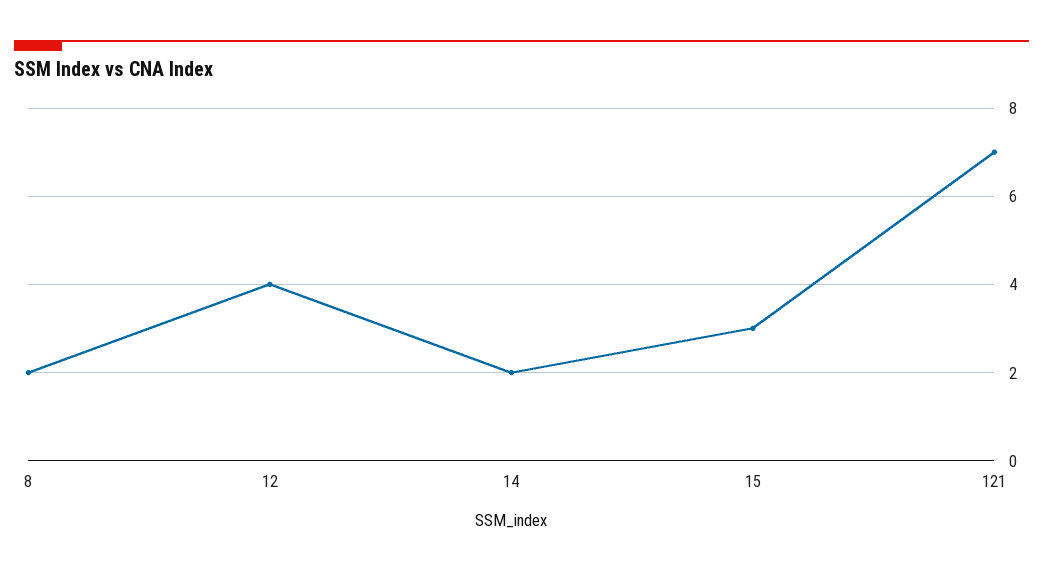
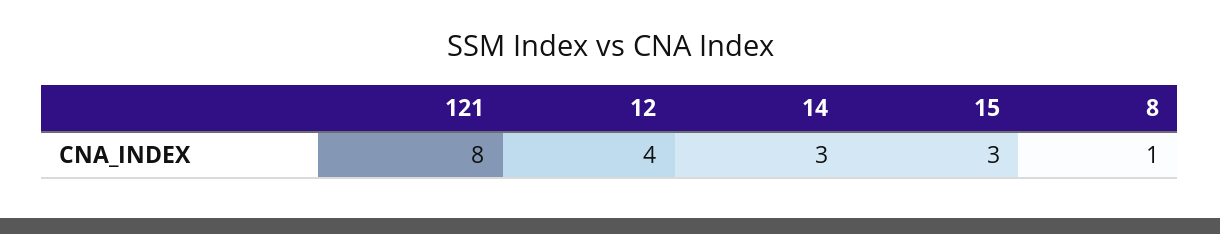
8: 2 -> 1
14: 2 -> 3
121: 7 -> 8

